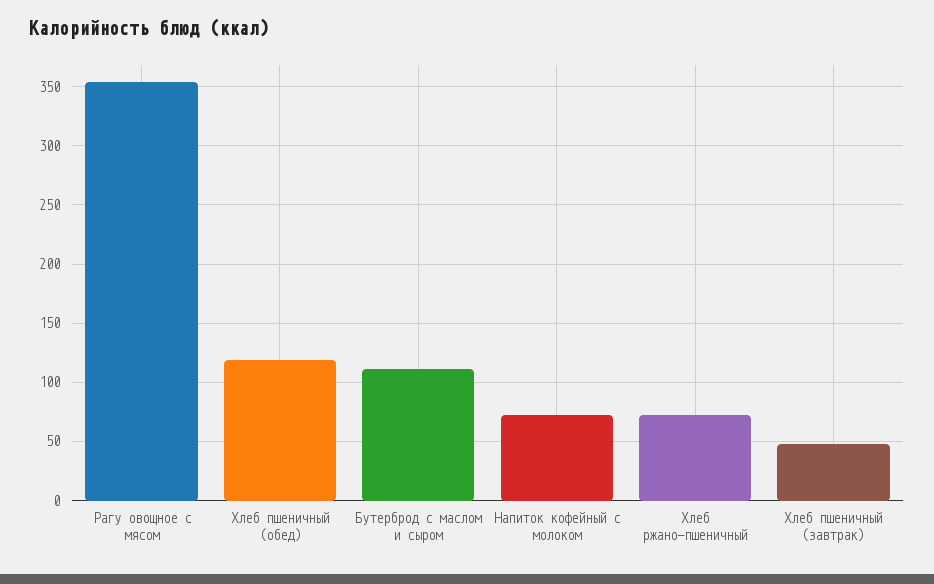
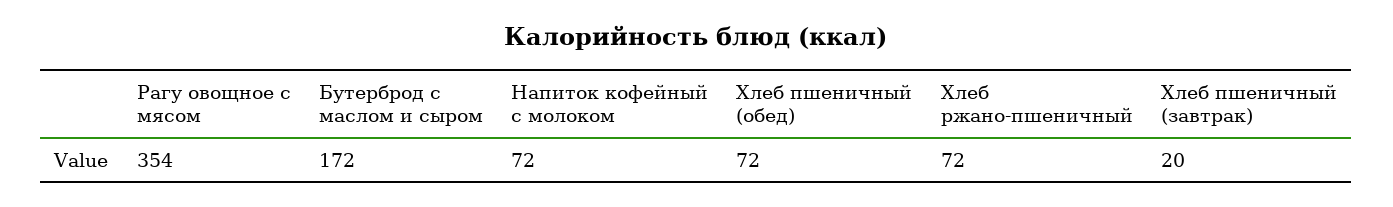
Хлеб пшеничный (обед): 120 -> 72
Бутерброд с маслом и сыром: 110 -> 172
Хлеб пшеничный (завтрак): 50 -> 20

